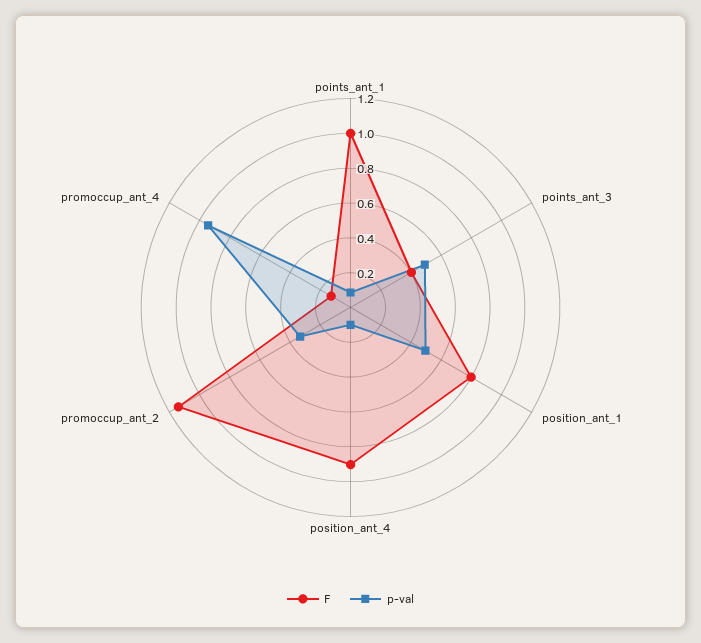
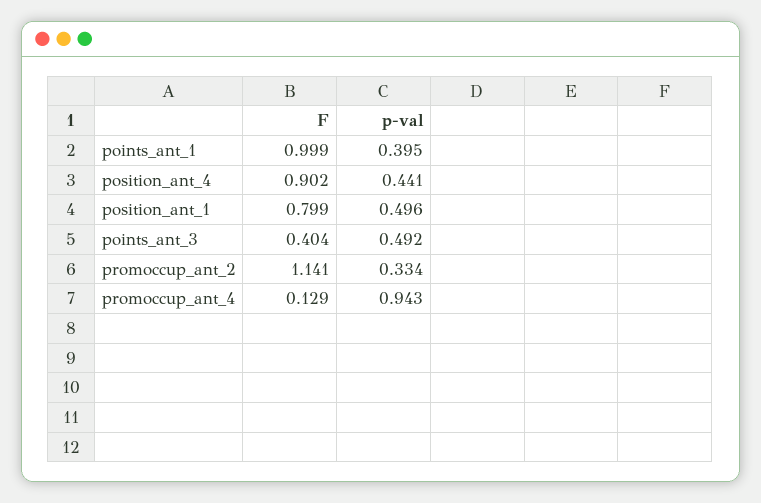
p-val, points_ant_1: 0.1 -> 0.395
p-val, position_ant_4: 0.1 -> 0.441

